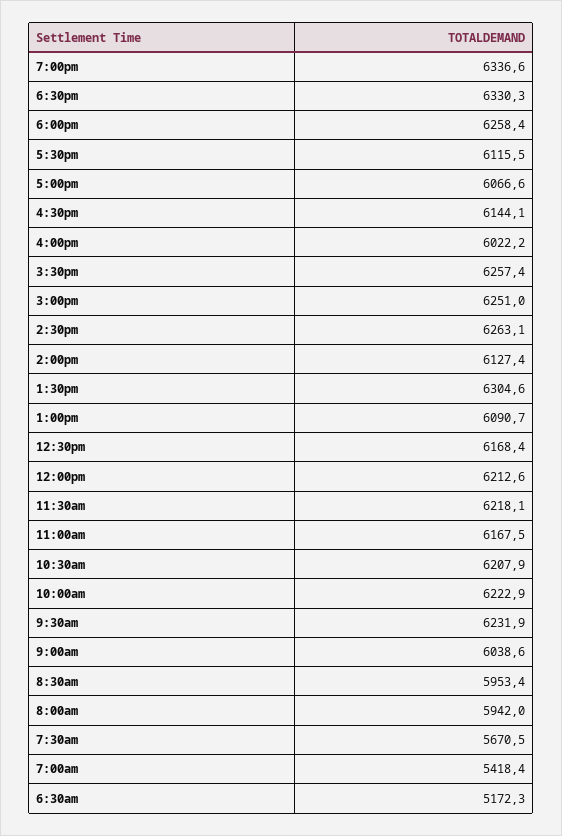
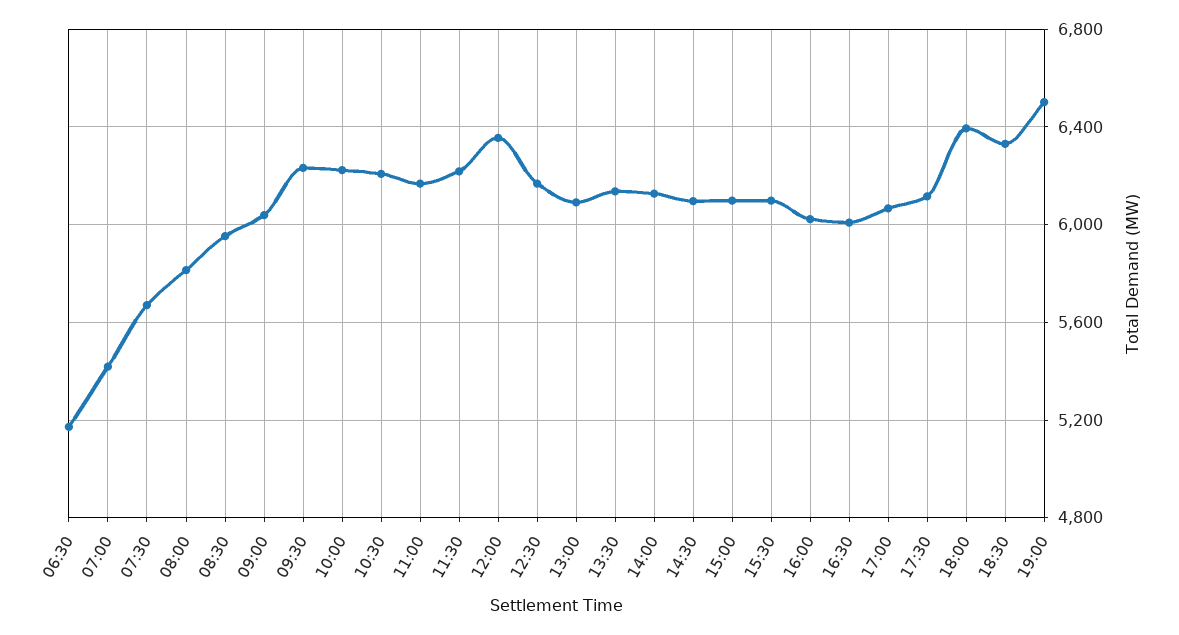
7:00pm: 6336.6 -> 6500
6:00pm: 6258.4 -> 6400
4:30pm: 6144.1 -> 6000
3:30pm: 6257.4 -> 6100
3:00pm: 6251 -> 6100
2:30pm: 6263.1 -> 6100
1:30pm: 6304.6 -> 6150
12:00pm: 6212.6 -> 6350
8:00am: 5942 -> 5800

